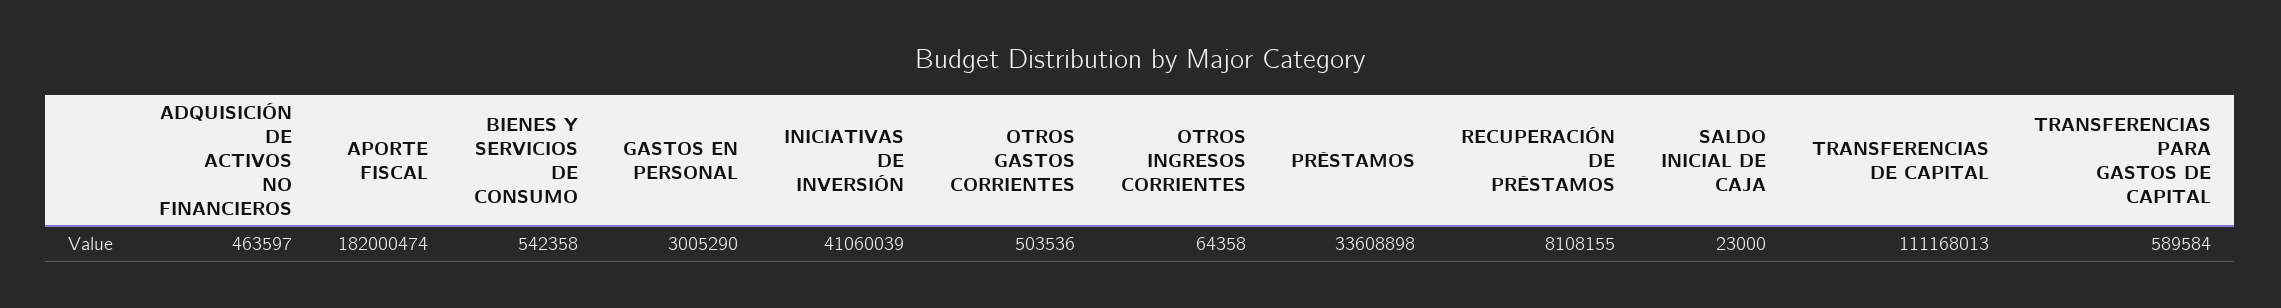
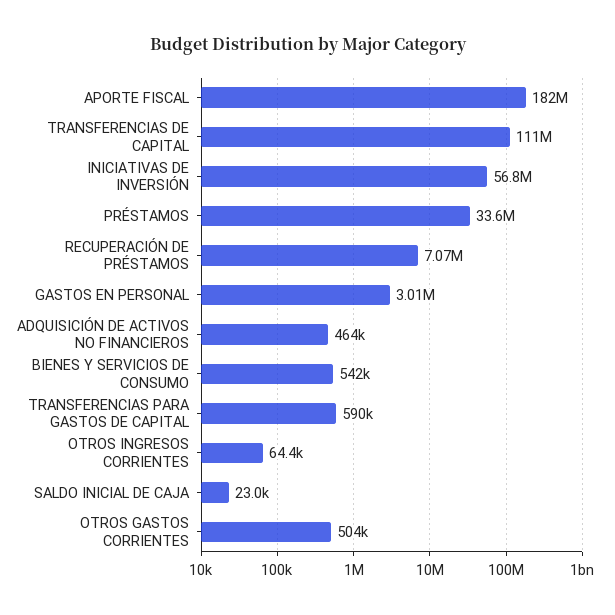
INICIATIVAS DE INVERSIÓN: 41060039 -> 56800000
RECUPERACIÓN DE PRÉSTAMOS: 8108155 -> 7070000

